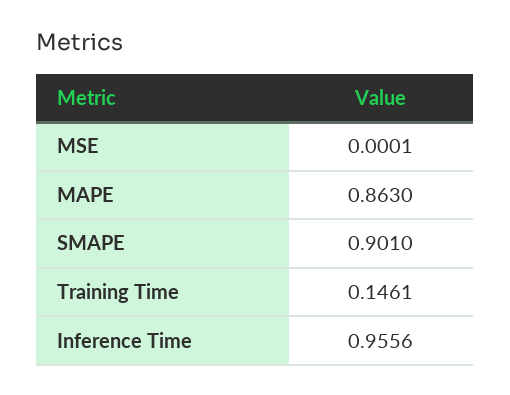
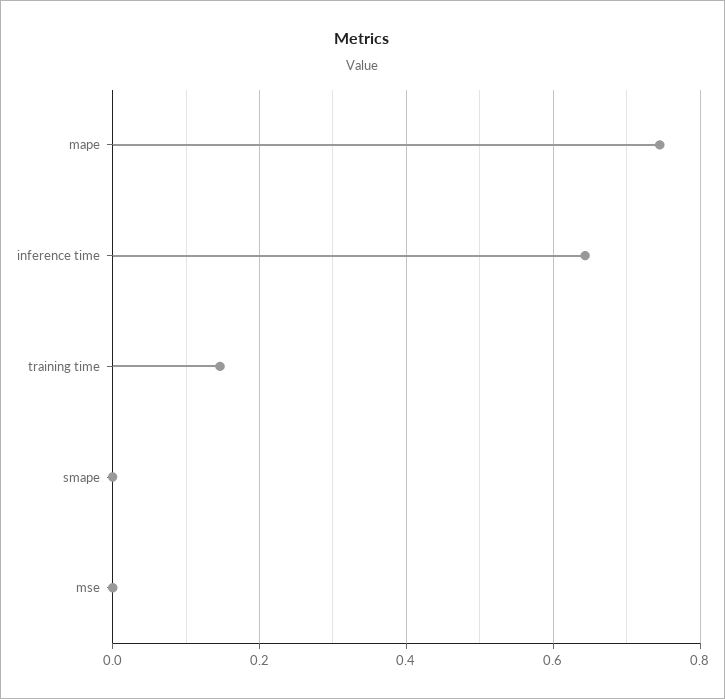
MAPE: 0.863 -> 0.74
SMAPE: 0.901 -> 0
Inference Time: 0.9556 -> 0.64

